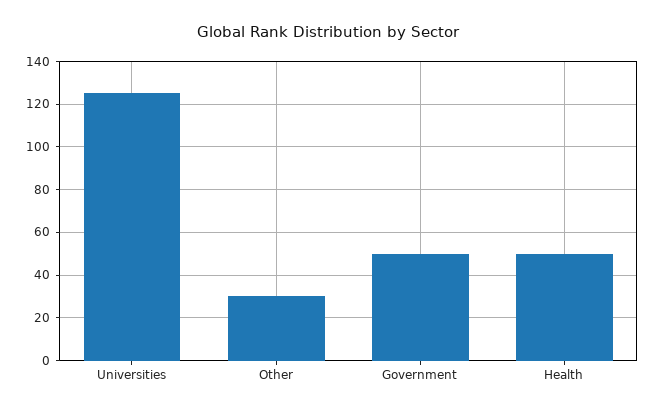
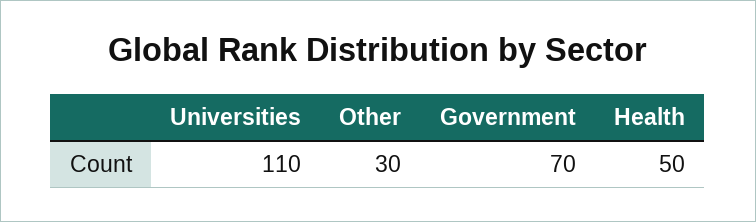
Universities: 125 -> 110
Government: 50 -> 70

